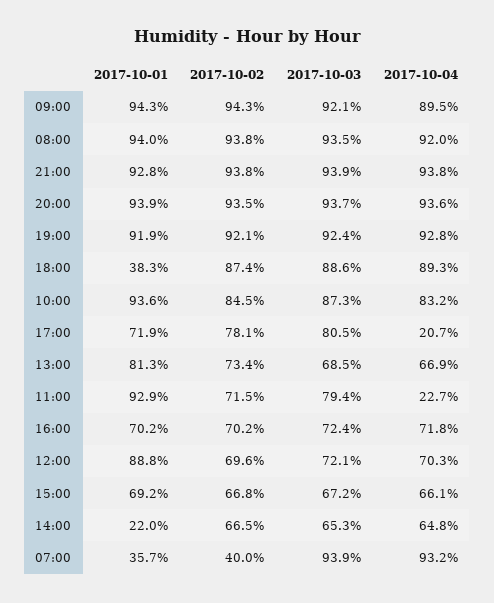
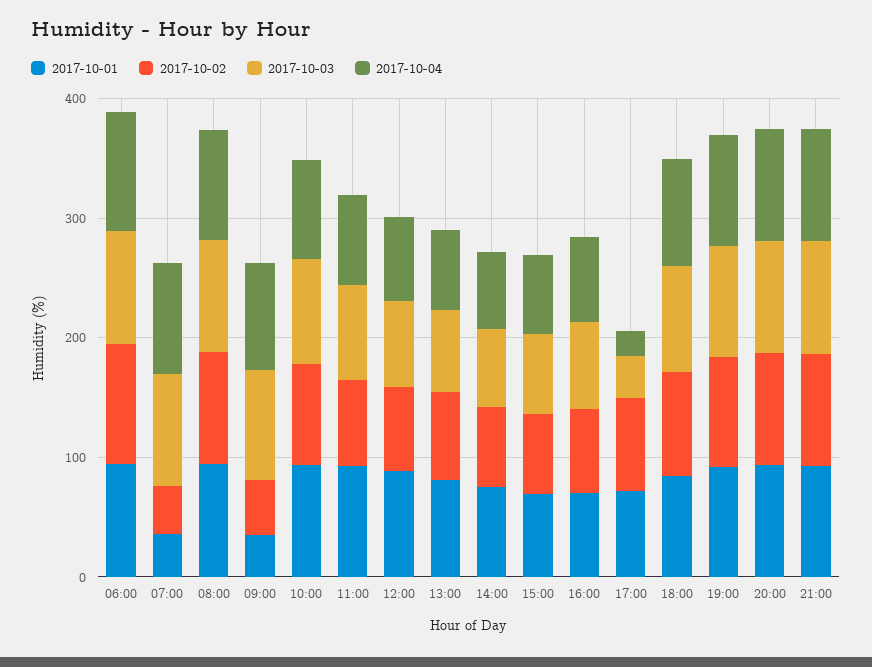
2017-10-01, 09:00: 94.3 -> 40
2017-10-02, 09:00: 94.3 -> 40
2017-10-01, 18:00: 38.3 -> 80
2017-10-03, 17:00: 80.5 -> 40
2017-10-04, 11:00: 22.7 -> 80
2017-10-01, 14:00: 22 -> 80
2017-10-01, 06:00: none -> 100
2017-10-02, 06:00: none -> 100
2017-10-03, 06:00: none -> 100
2017-10-04, 06:00: none -> 100

